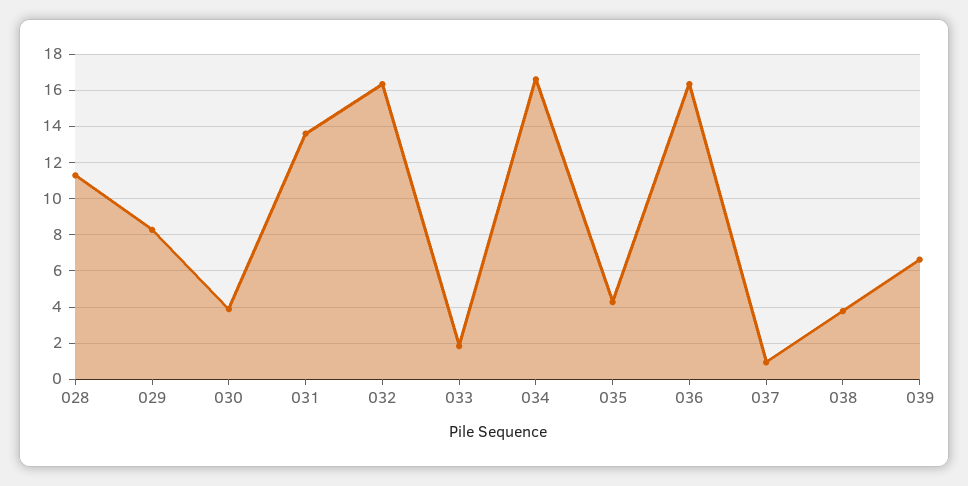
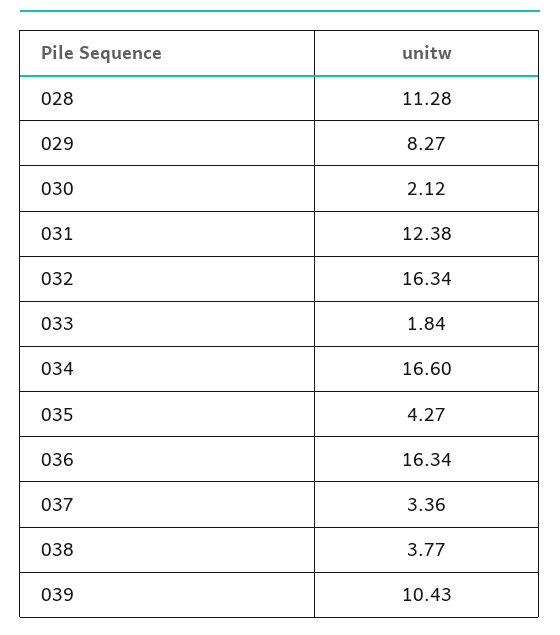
030: 4 -> 2.12
031: 13.5 -> 12.38
037: 1 -> 3.36
039: 6.5 -> 10.43

